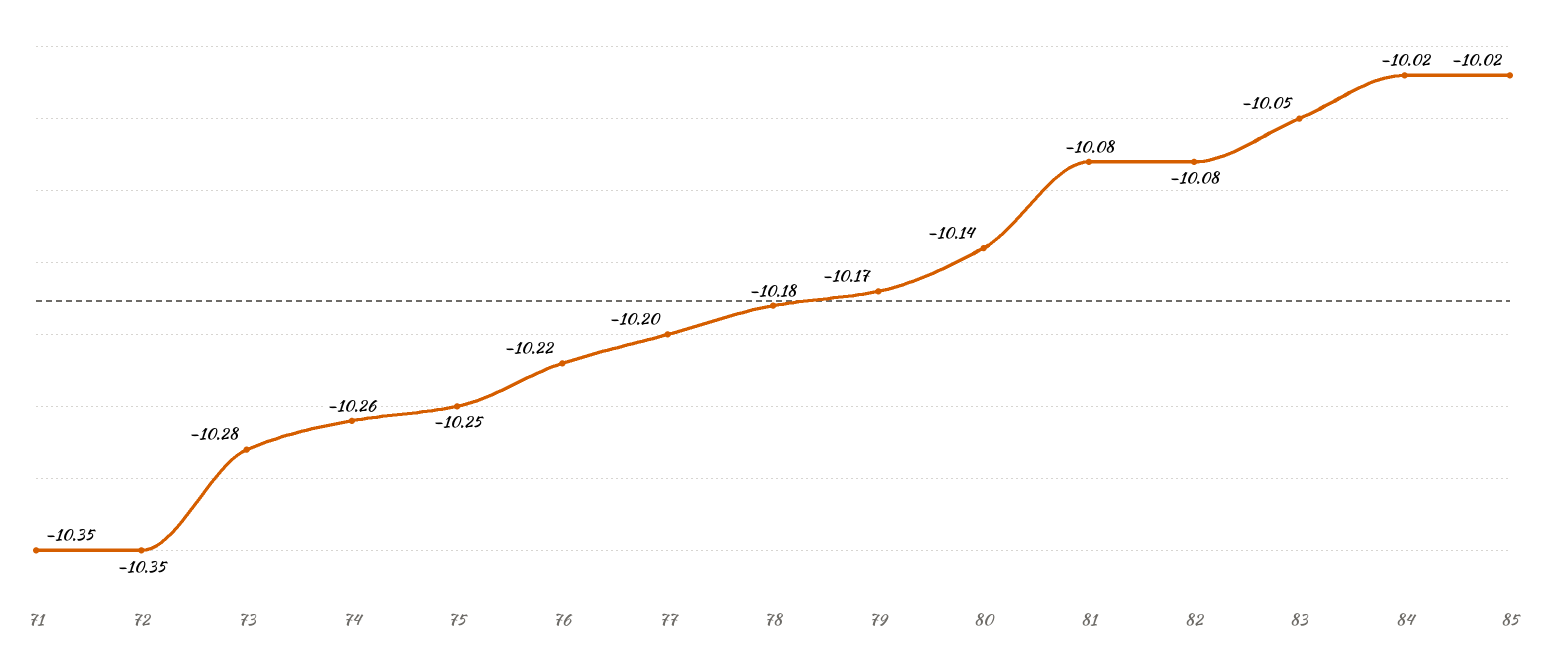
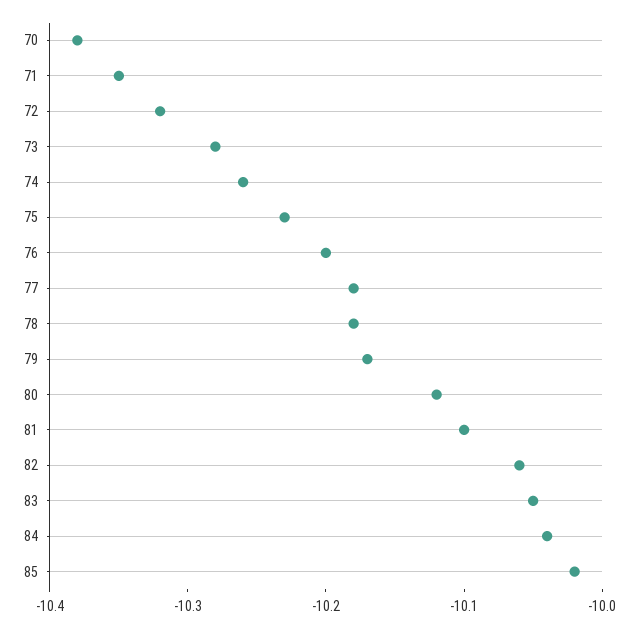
72: -10.35 -> -10.32
75: -10.25 -> -10.23
76: -10.22 -> -10.2
77: -10.2 -> -10.18
80: -10.14 -> -10.12
81: -10.08 -> -10.1
82: -10.08 -> -10.06
84: -10.02 -> -10.04
70: none -> -10.38

